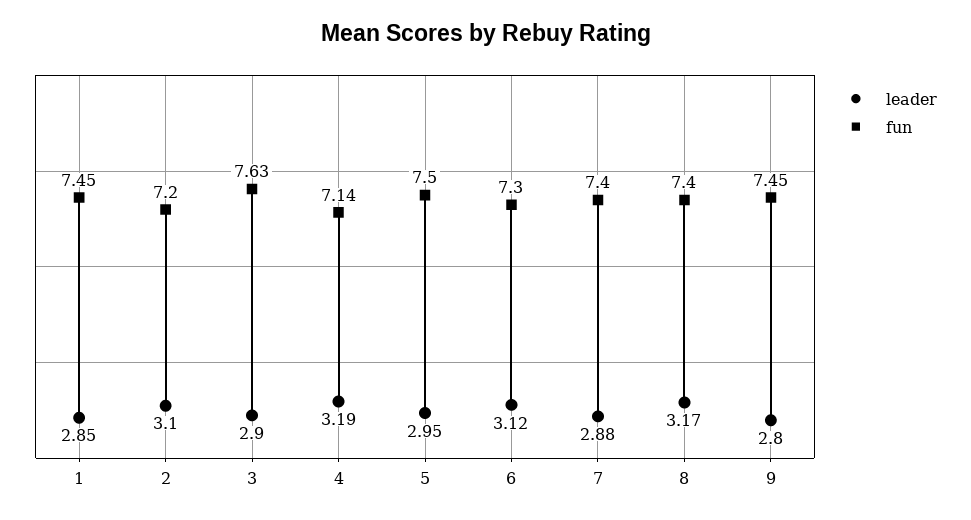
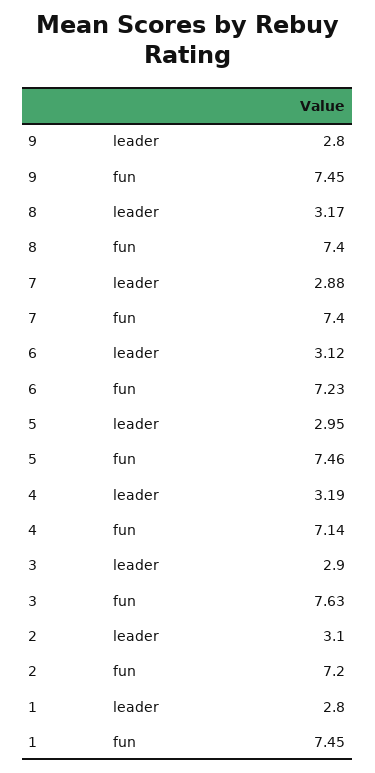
leader, 1: 2.85 -> 2.8
fun, 5: 7.5 -> 7.46
fun, 6: 7.3 -> 7.23

